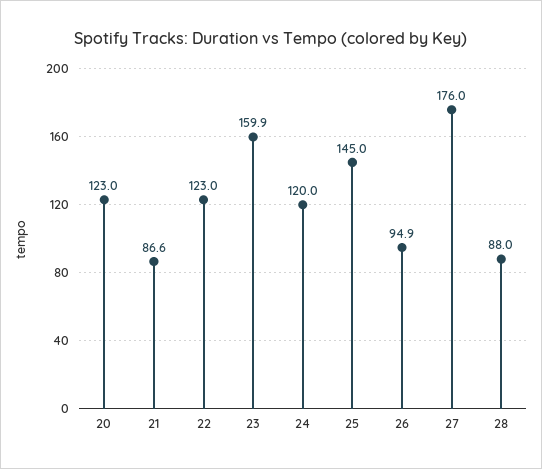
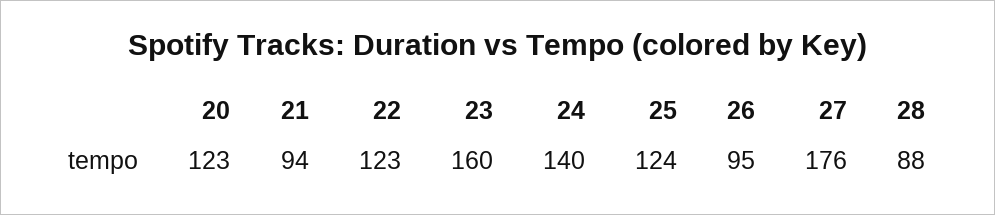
21: 86.6 -> 94
24: 120 -> 140
25: 145 -> 124

